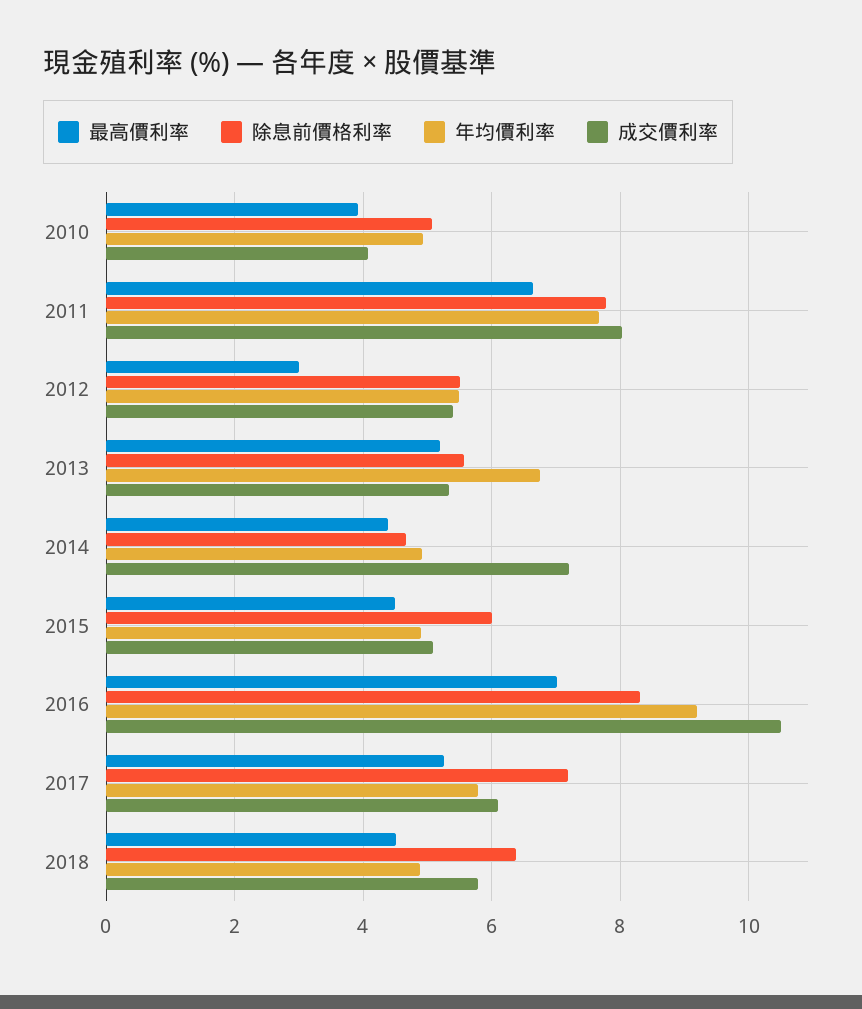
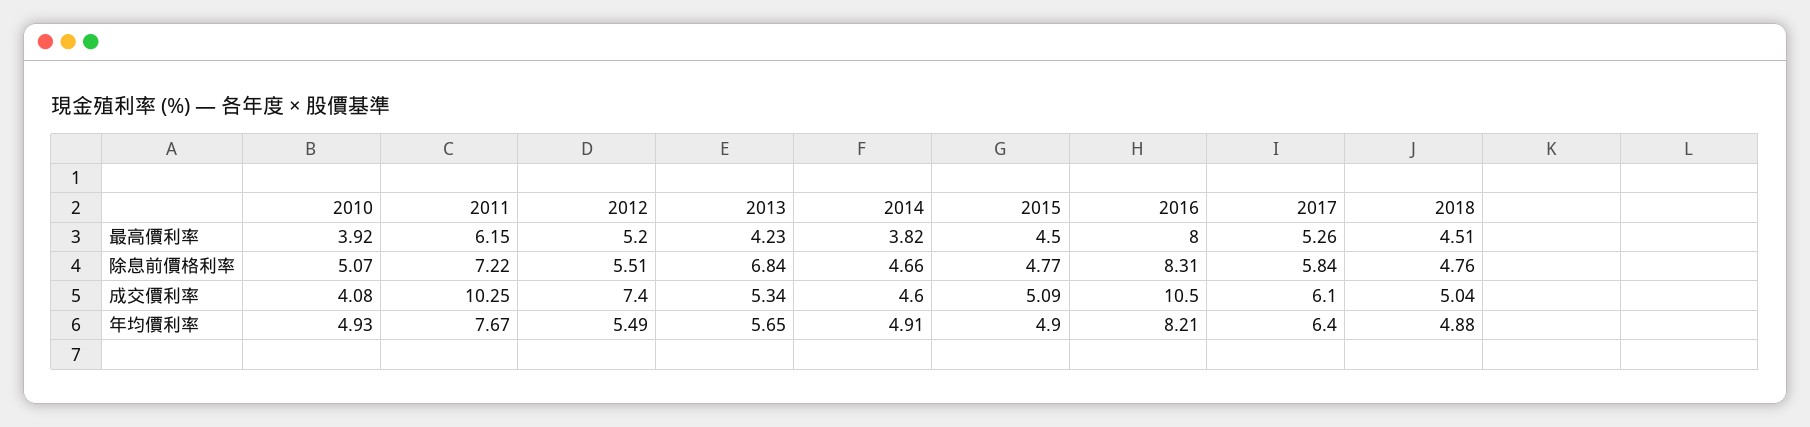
最高價利率, 2011: 6.6 -> 6.15
除息前價格利率, 2011: 7.8 -> 7.22
成交價利率, 2011: 8 -> 10.25
最高價利率, 2012: 3 -> 5.2
成交價利率, 2012: 5.4 -> 7.4
最高價利率, 2013: 5.2 -> 4.23
除息前價格利率, 2013: 5.6 -> 6.84
年均價利率, 2013: 6.8 -> 5.65
最高價利率, 2014: 4.4 -> 3.82
成交價利率, 2014: 7.2 -> 4.6
除息前價格利率, 2015: 6 -> 4.77
最高價利率, 2016: 7 -> 8
年均價利率, 2016: 9.2 -> 8.21
除息前價格利率, 2017: 7.2 -> 5.84
年均價利率, 2017: 5.8 -> 6.4
除息前價格利率, 2018: 6.4 -> 4.76
成交價利率, 2018: 5.8 -> 5.04

